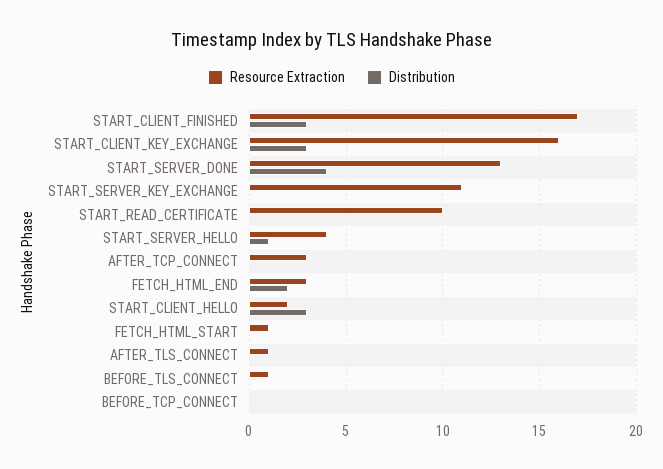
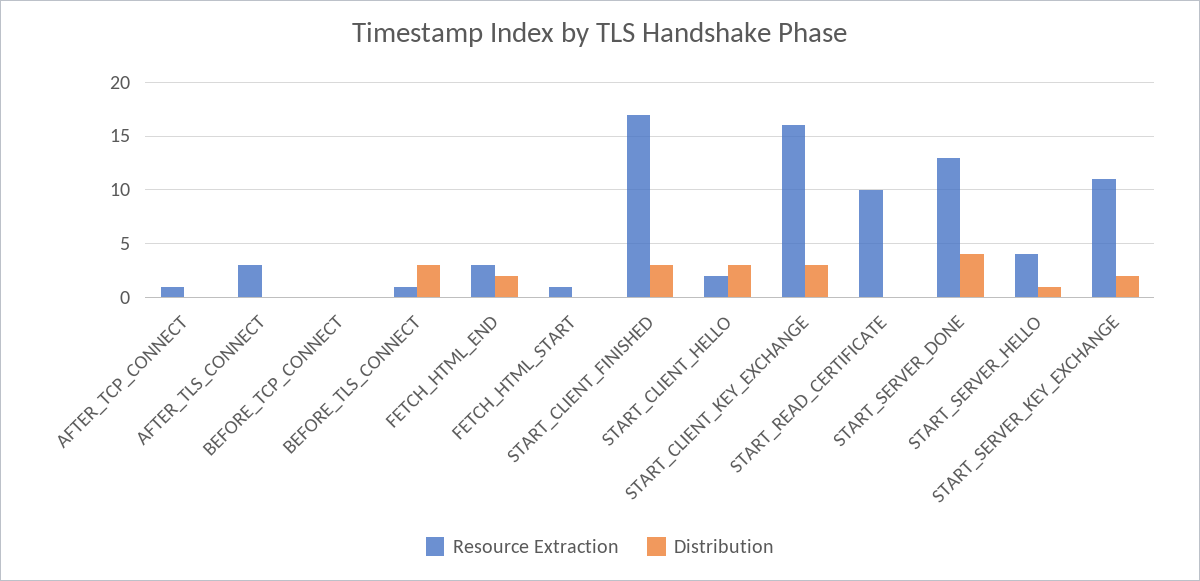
Distribution, START_SERVER_KEY_EXCHANGE: 0 -> 2
Resource Extraction, AFTER_TCP_CONNECT: 3 -> 1
Resource Extraction, AFTER_TLS_CONNECT: 1 -> 3
Distribution, BEFORE_TLS_CONNECT: 0 -> 3

